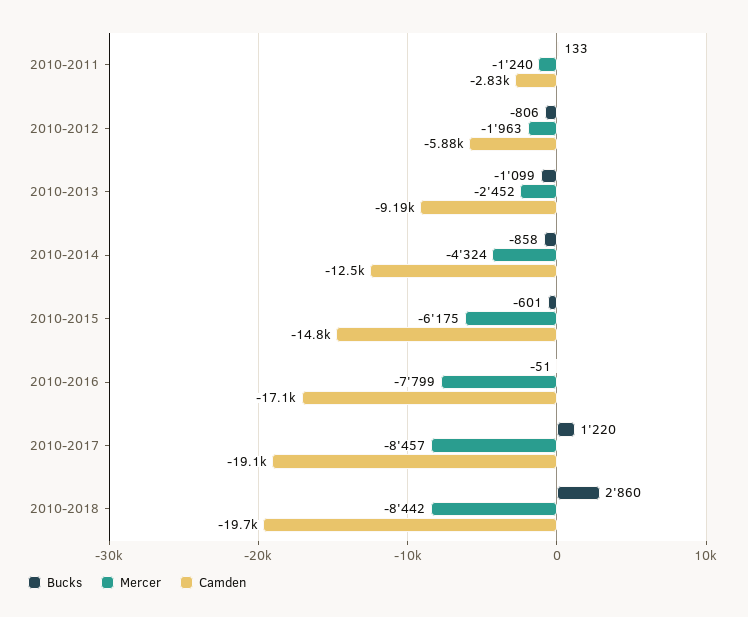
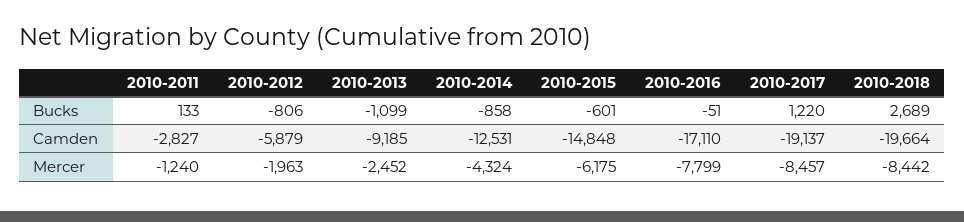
Bucks, 2010-2018: 2860 -> 2689

